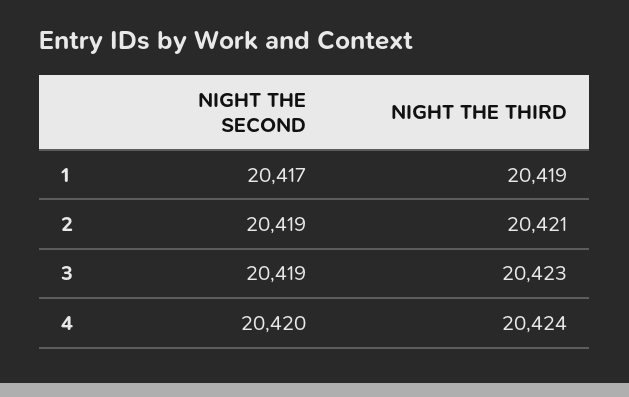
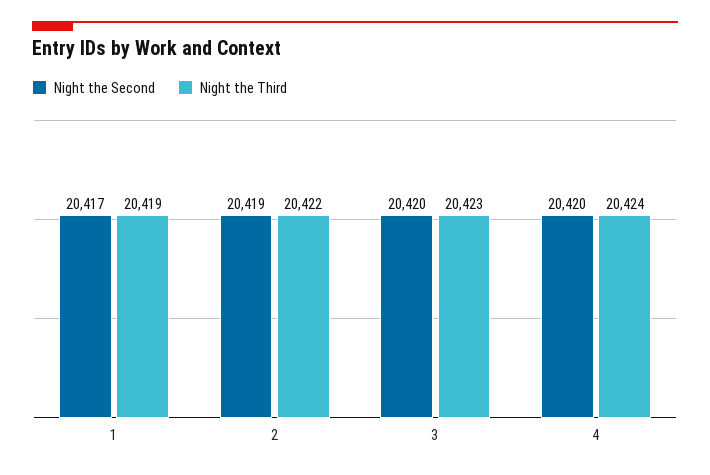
NIGHT THE THIRD, 2: 20421 -> 20422
NIGHT THE SECOND, 3: 20419 -> 20420

